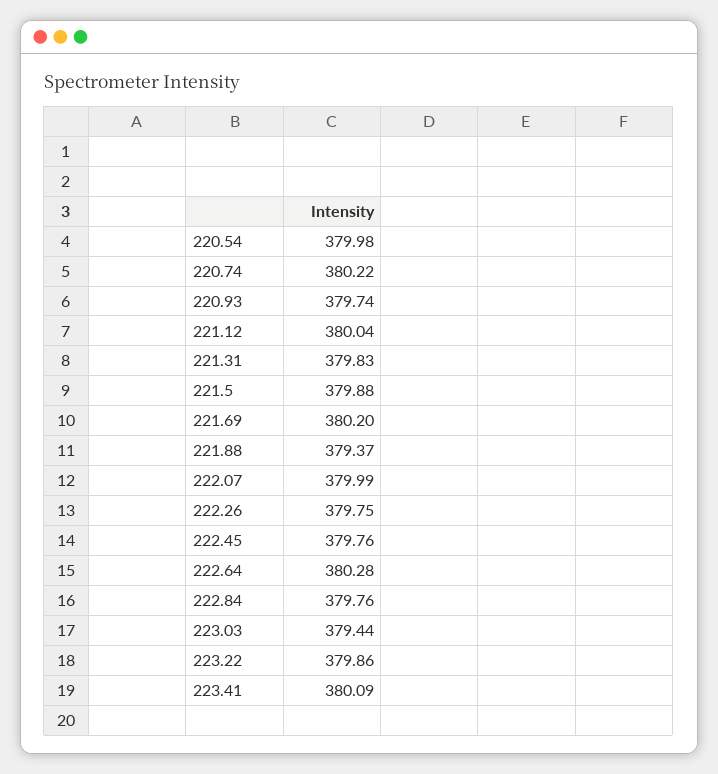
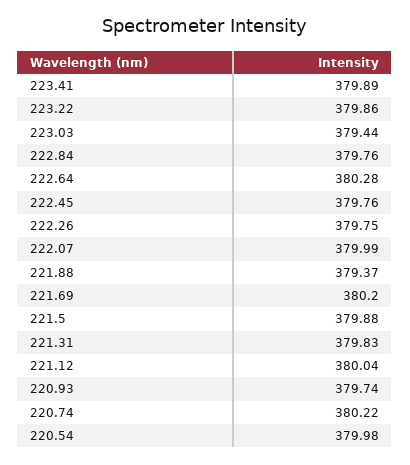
223.41: 380.09 -> 379.89

